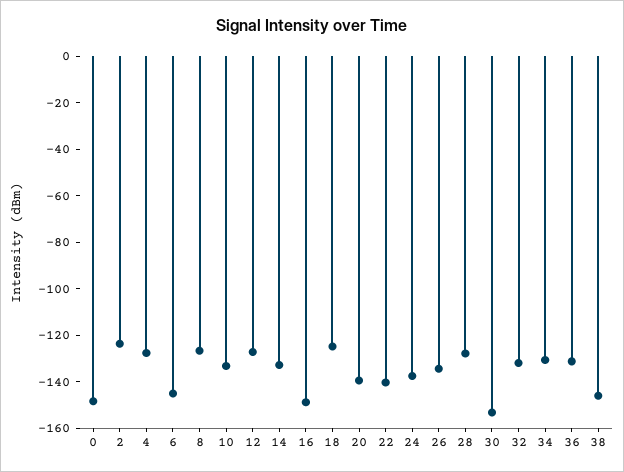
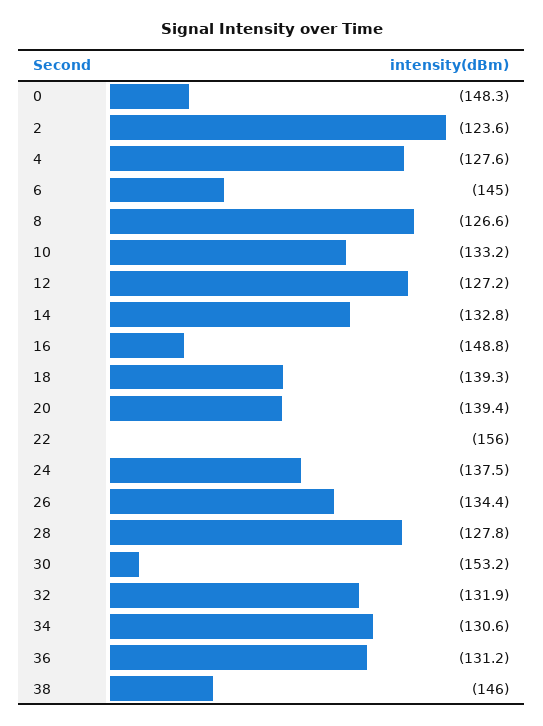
18: -125 -> -139.3
22: -140 -> -156

